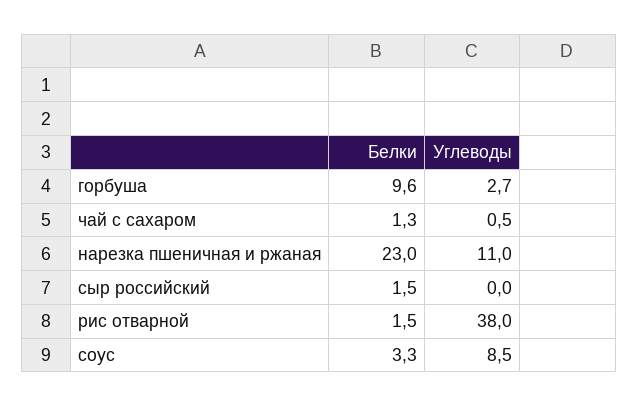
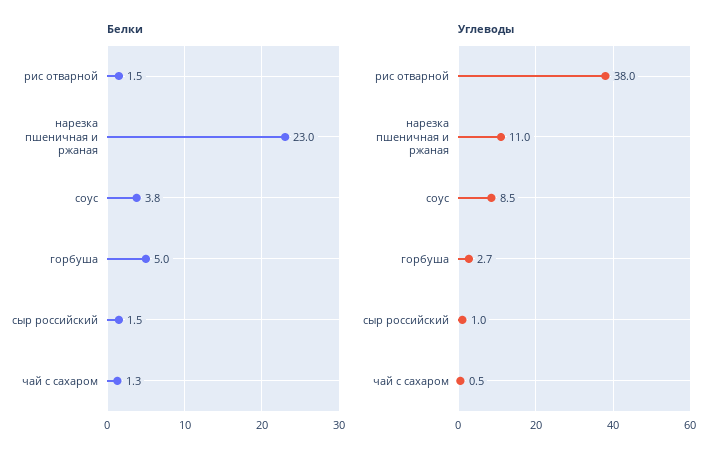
Белки, горбуша: 9.6 -> 5
Углеводы, сыр российский: 0 -> 1
Белки, соус: 3.3 -> 3.8

